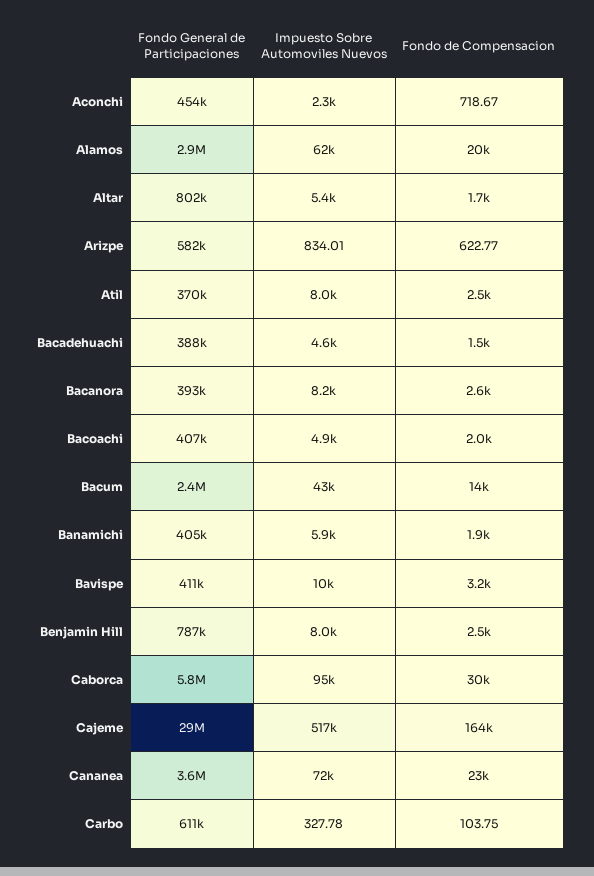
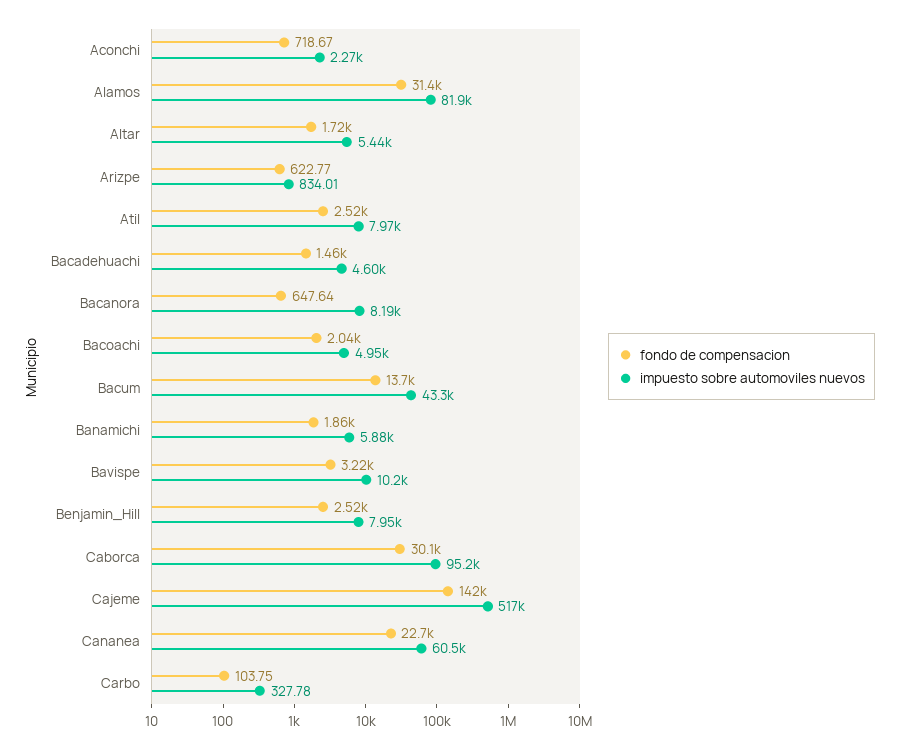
Fondo General de Participaciones, Aconchi: 454000 -> none
Fondo General de Participaciones, Alamos: 2900000 -> none
Impuesto Sobre Automoviles Nuevos, Alamos: 62000 -> 81900
Fondo de Compensacion, Alamos: 20000 -> 31400
Fondo General de Participaciones, Altar: 802000 -> none
Fondo General de Participaciones, Arizpe: 582000 -> none
Fondo General de Participaciones, Atil: 370000 -> none
Fondo General de Participaciones, Bacadehuachi: 388000 -> none
Fondo General de Participaciones, Bacanora: 393000 -> none
Fondo de Compensacion, Bacanora: 2600 -> 647.64
Fondo General de Participaciones, Bacoachi: 407000 -> none
Fondo General de Participaciones, Bacum: 2400000 -> none
Fondo General de Participaciones, Banamichi: 405000 -> none
Fondo General de Participaciones, Bavispe: 411000 -> none
Fondo General de Participaciones, Benjamin Hill: 787000 -> none
Fondo General de Participaciones, Caborca: 5800000 -> none
Fondo General de Participaciones, Cajeme: 29000000 -> none
Fondo de Compensacion, Cajeme: 164000 -> 142000
Fondo General de Participaciones, Cananea: 3600000 -> none
Impuesto Sobre Automoviles Nuevos, Cananea: 72000 -> 60500
Fondo General de Participaciones, Carbo: 611000 -> none

